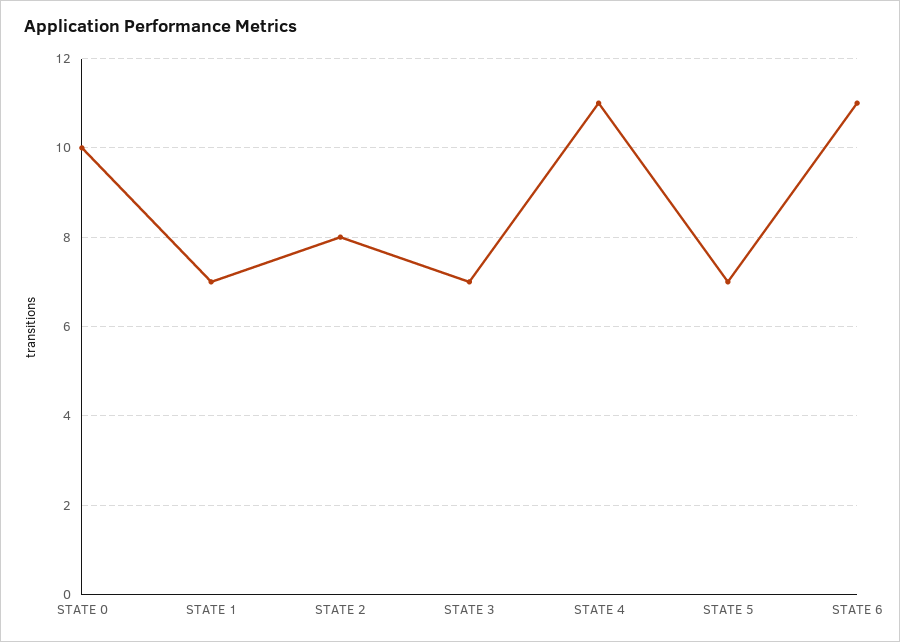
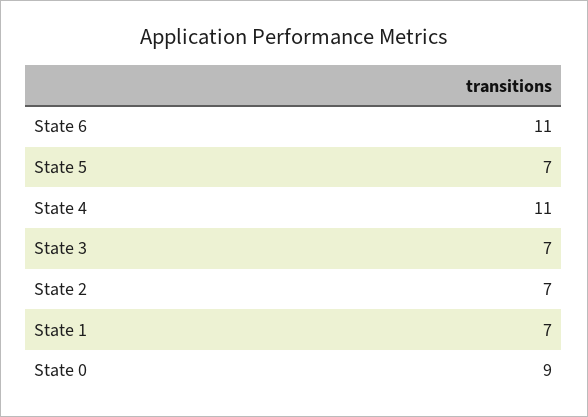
STATE 0: 10 -> 9
STATE 2: 8 -> 7

